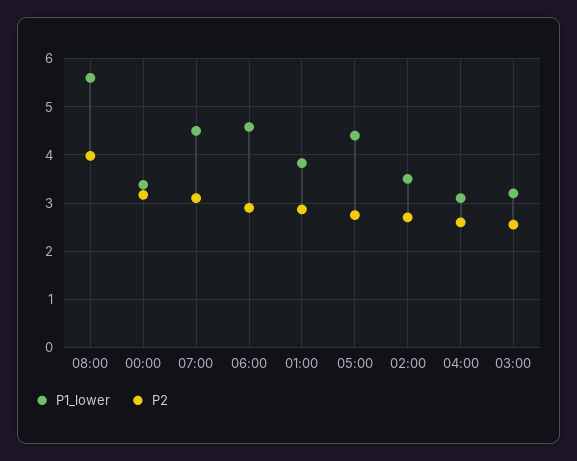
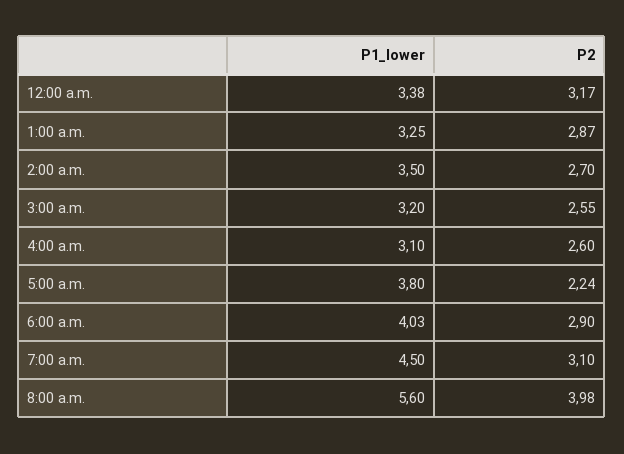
P1_lower, 06:00: 4.6 -> 4.03
P1_lower, 01:00: 3.8 -> 3.25
P1_lower, 05:00: 4.4 -> 3.8
P2, 05:00: 2.8 -> 2.24

